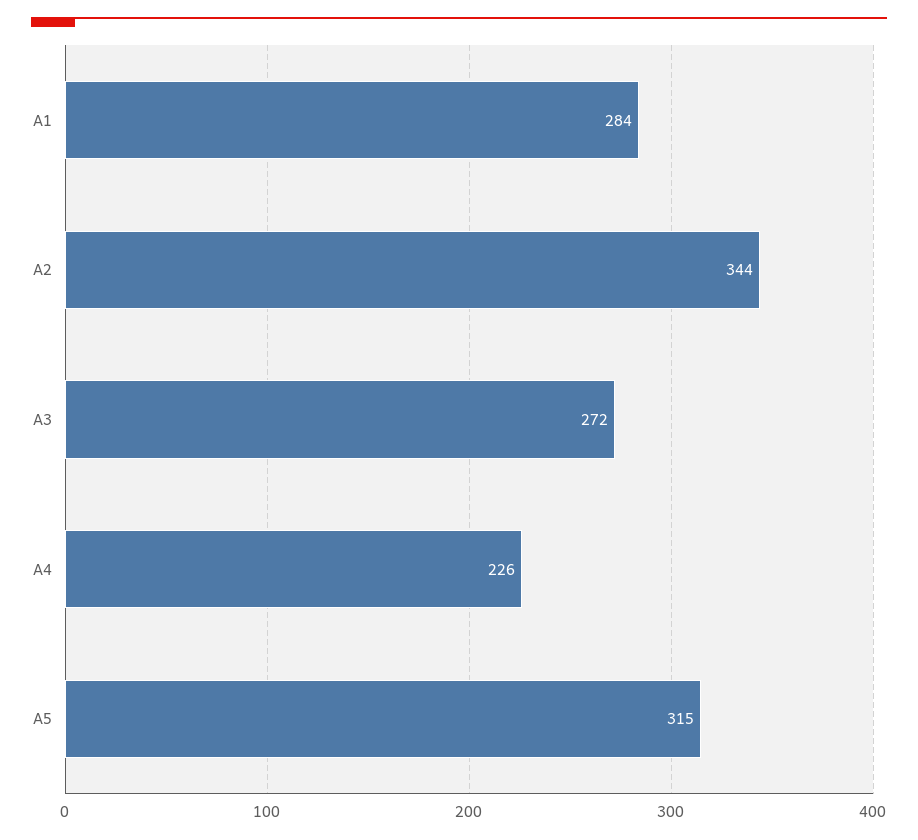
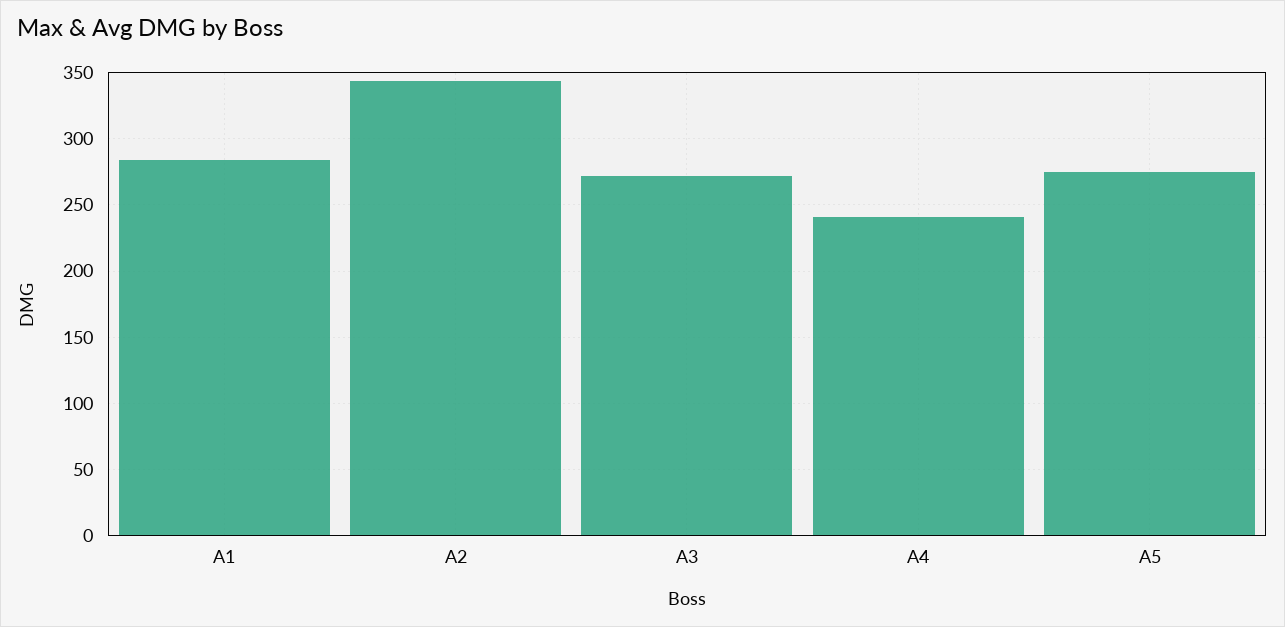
A4: 226 -> 240
A5: 315 -> 275

